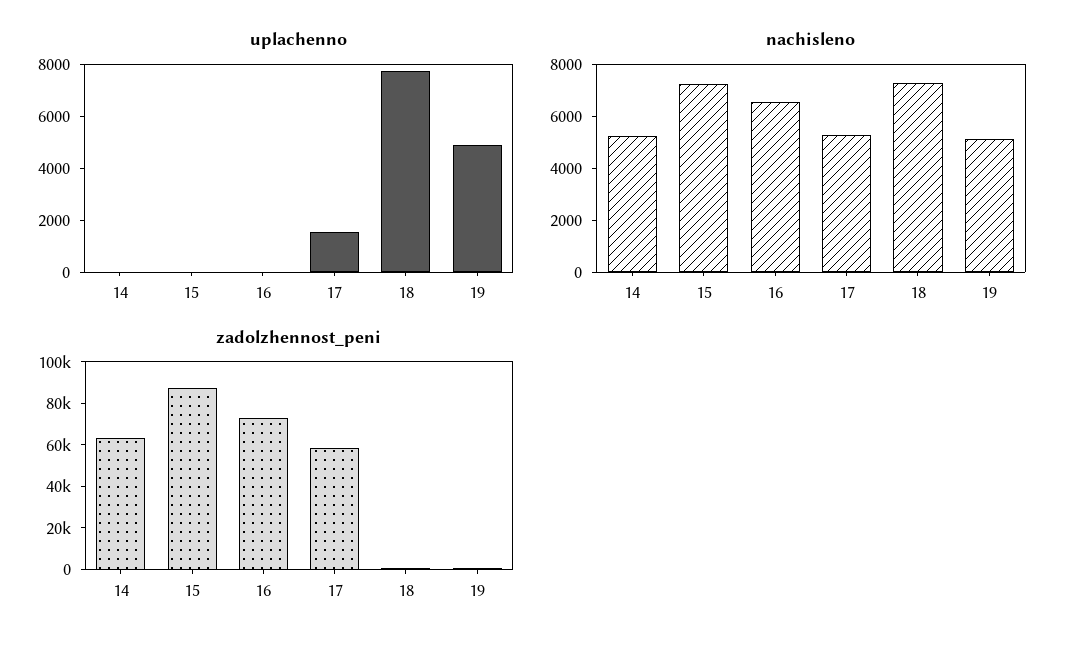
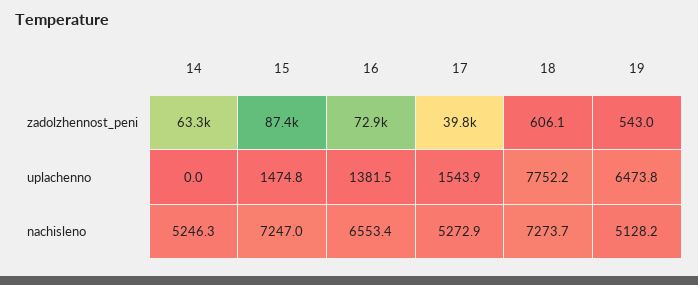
uplachenno, 15: 0 -> 1474.8
uplachenno, 16: 0 -> 1381.5
uplachenno, 19: 5000 -> 6473.8
zadolzhennost_peni, 17: 60000 -> 39800

